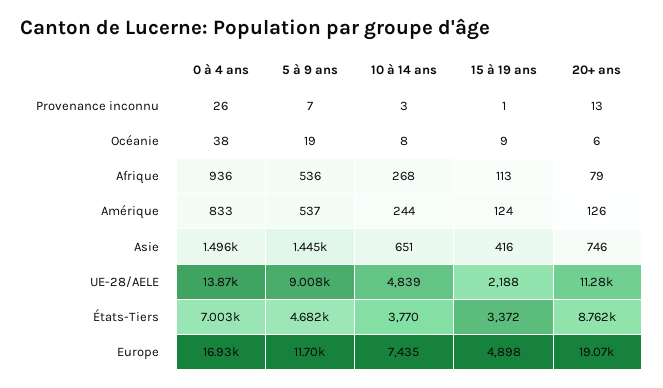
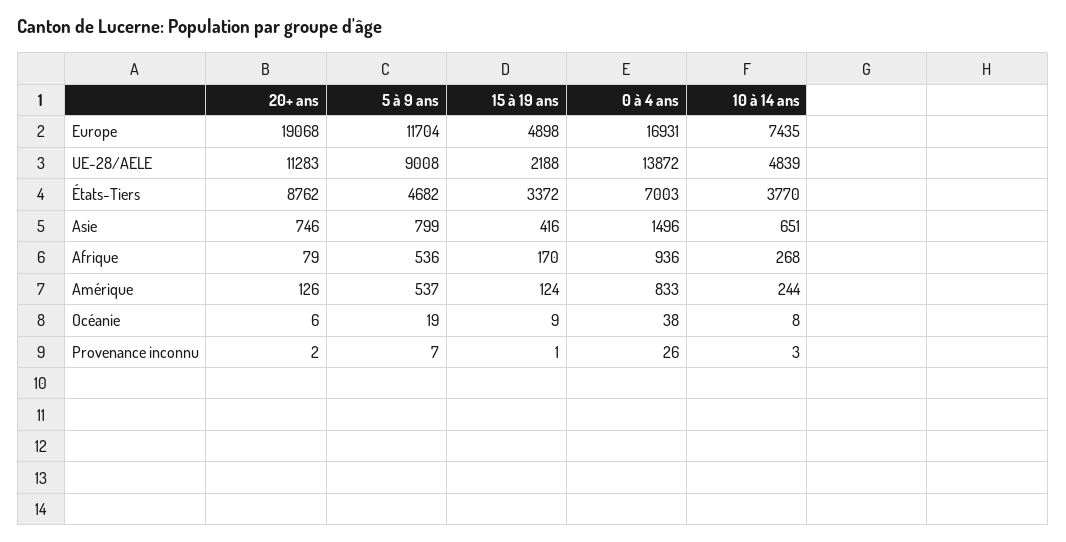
20+ ans, Provenance inconnu: 13 -> 2
15 à 19 ans, Afrique: 113 -> 170
5 à 9 ans, Asie: 1445 -> 799

